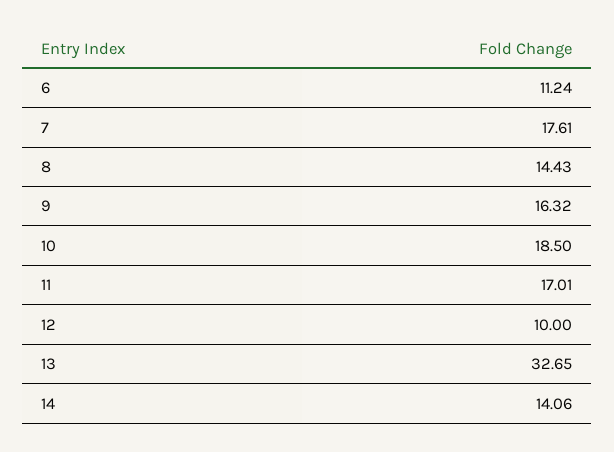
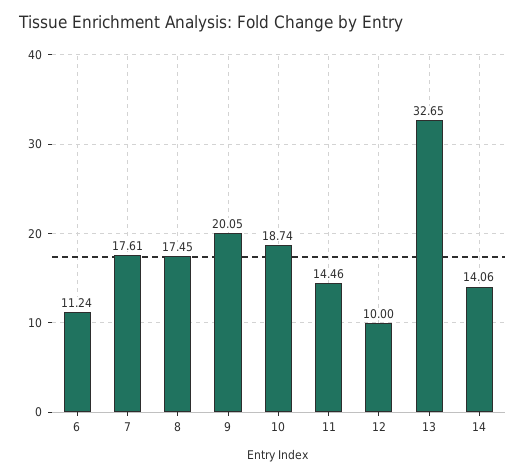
8: 14.43 -> 17.45
9: 16.32 -> 20.05
10: 18.5 -> 18.74
11: 17.01 -> 14.46

